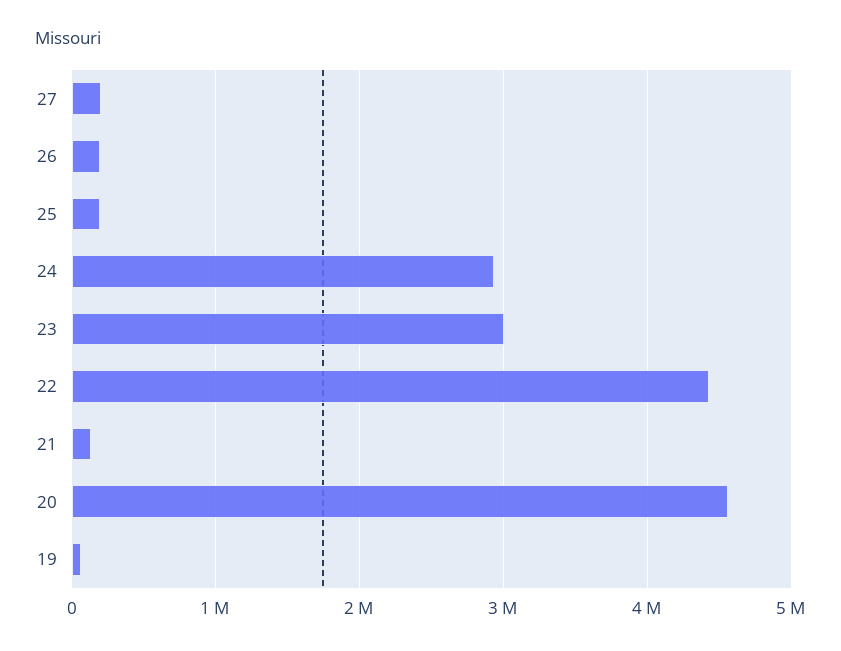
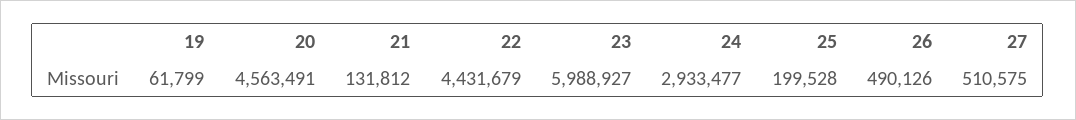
27: 200000 -> 510575
26: 200000 -> 490126
23: 3000000 -> 5988927

